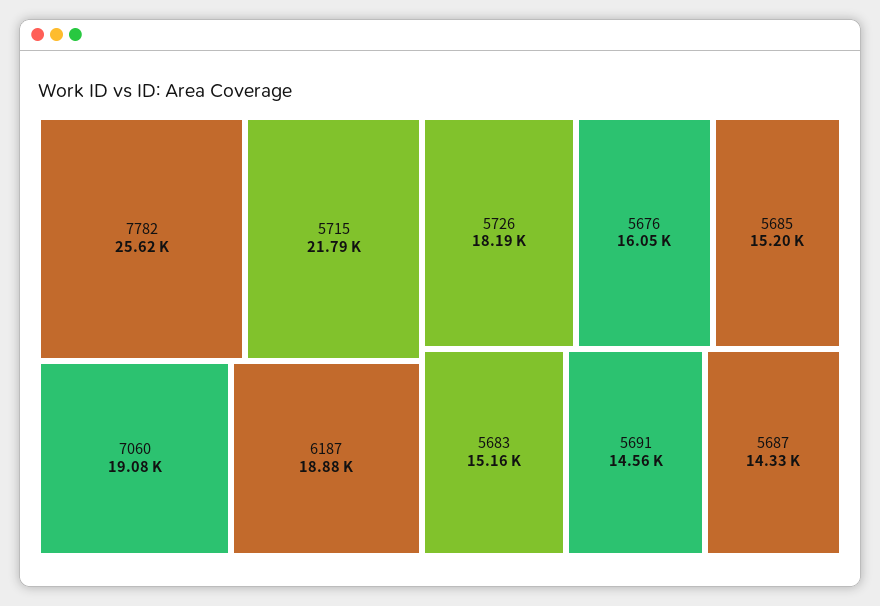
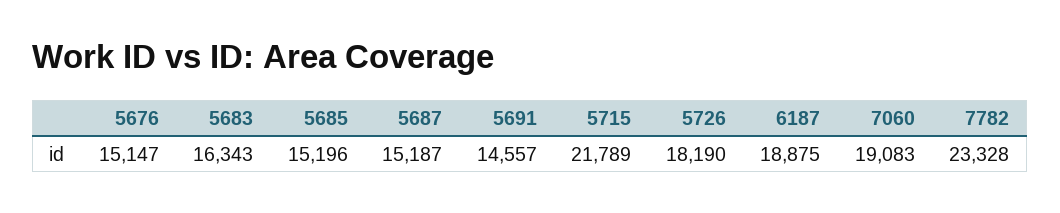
7782: 25620 -> 23328
5676: 16050 -> 15147
5683: 15160 -> 16343
5687: 14330 -> 15187

